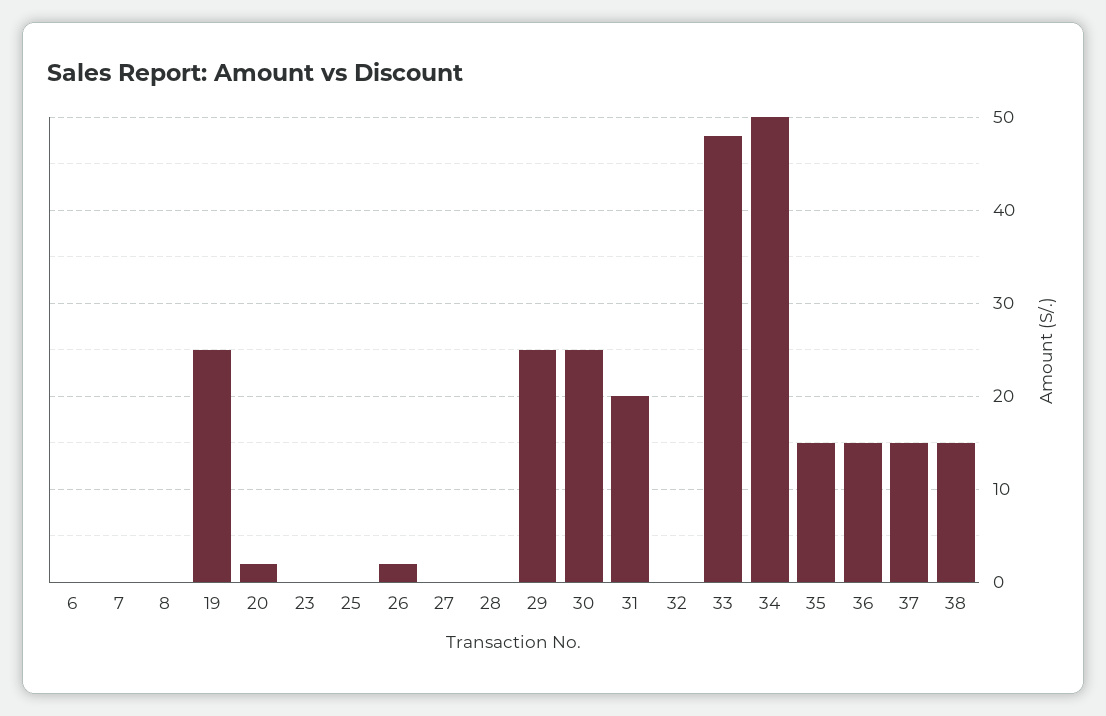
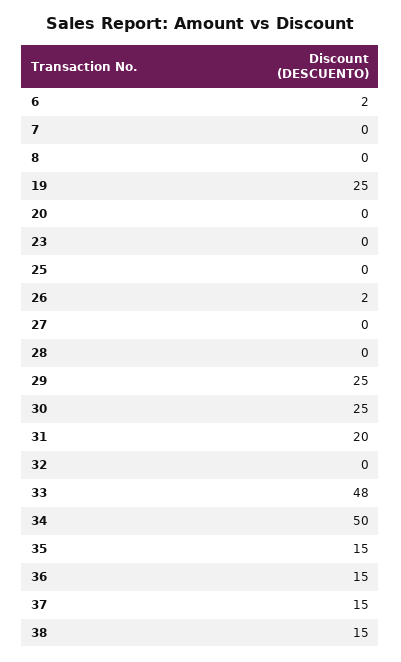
6: 0 -> 2
20: 2 -> 0

